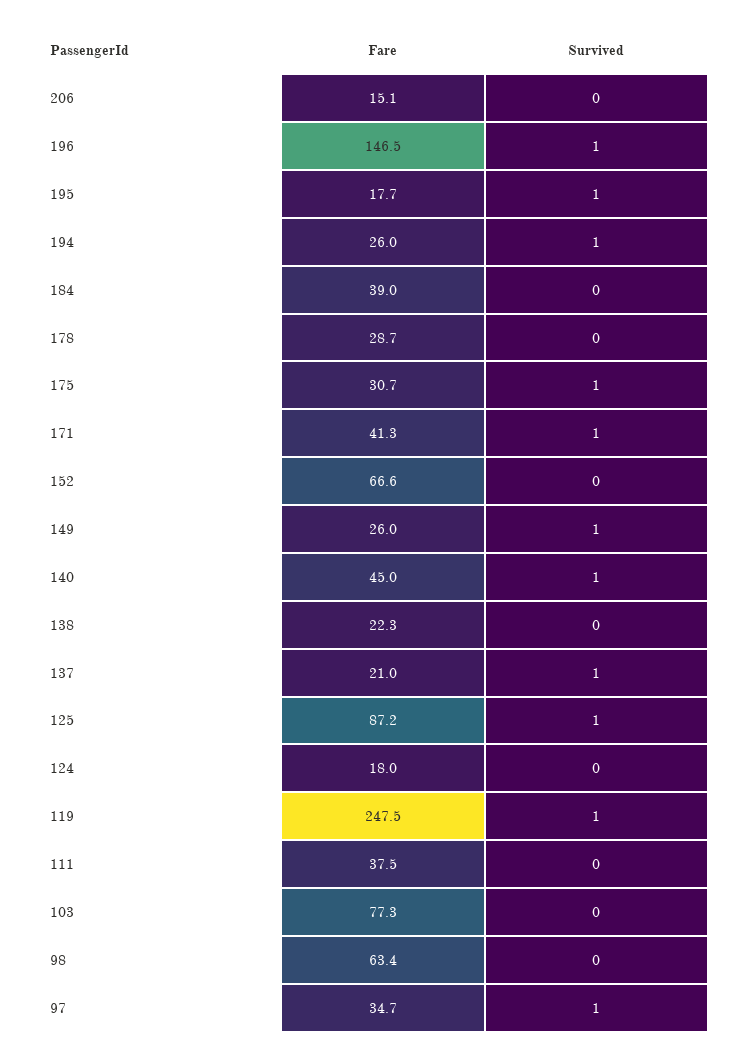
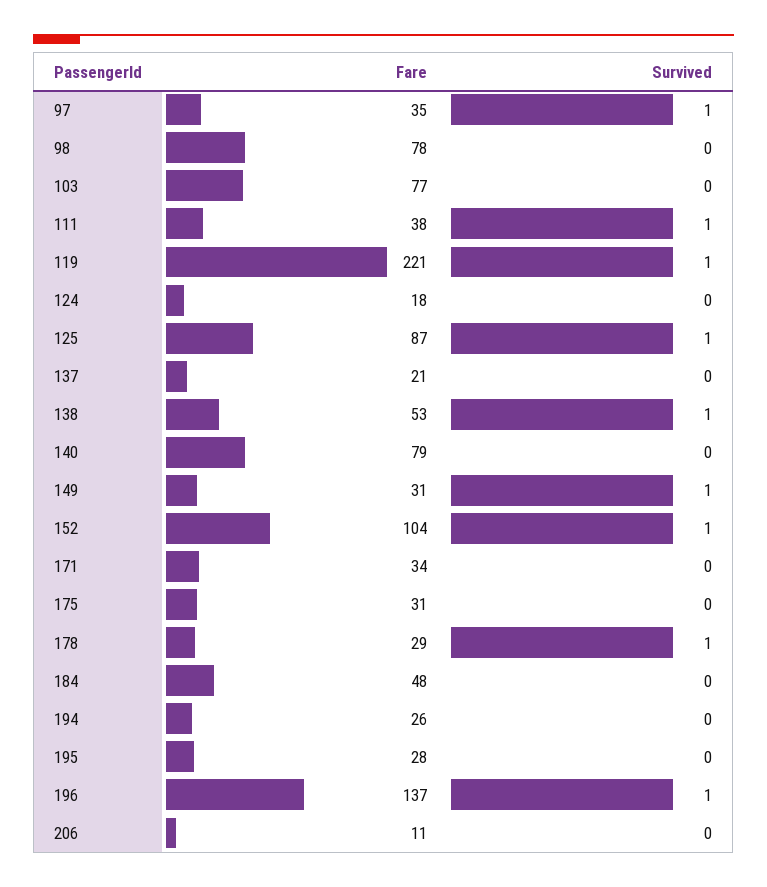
Fare, 206: 15.1 -> 11
Fare, 196: 146.5 -> 137
Fare, 195: 17.7 -> 28
Survived, 195: 1 -> 0
Survived, 194: 1 -> 0
Fare, 184: 39 -> 48
Survived, 178: 0 -> 1
Survived, 175: 1 -> 0
Fare, 171: 41.3 -> 34
Survived, 171: 1 -> 0
Fare, 152: 66.6 -> 104
Survived, 152: 0 -> 1
Fare, 149: 26 -> 31
Fare, 140: 45 -> 79
Survived, 140: 1 -> 0
Fare, 138: 22.3 -> 53
Survived, 138: 0 -> 1
Survived, 137: 1 -> 0
Fare, 119: 247.5 -> 221
Survived, 111: 0 -> 1
Fare, 98: 63.4 -> 78

